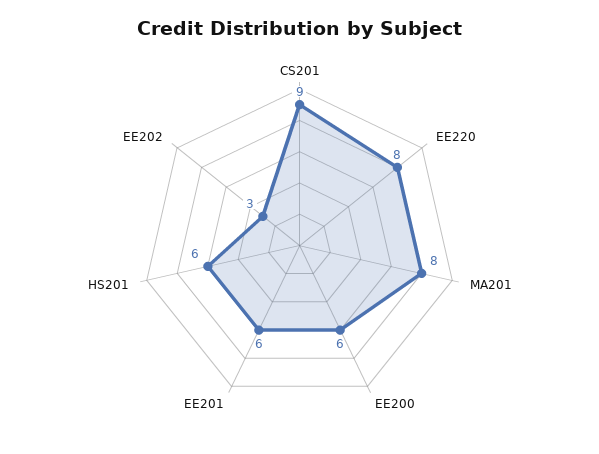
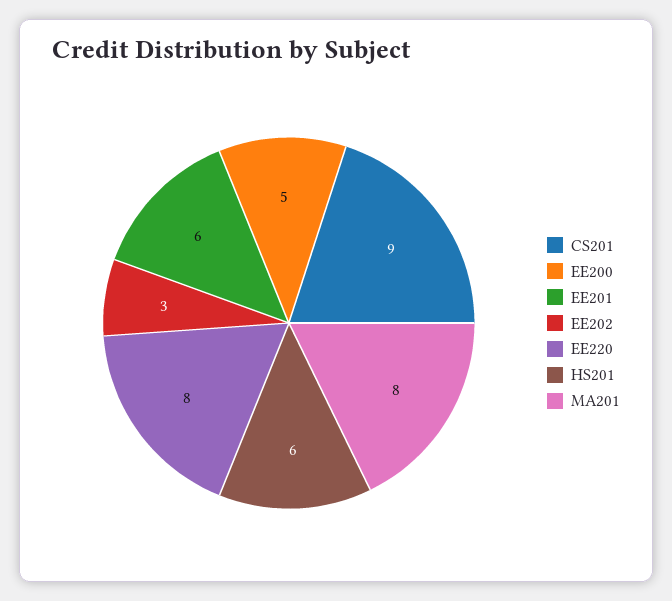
EE200: 6 -> 5

